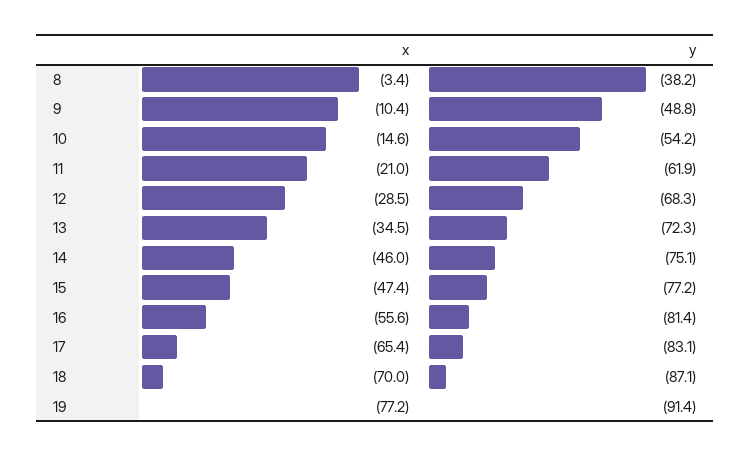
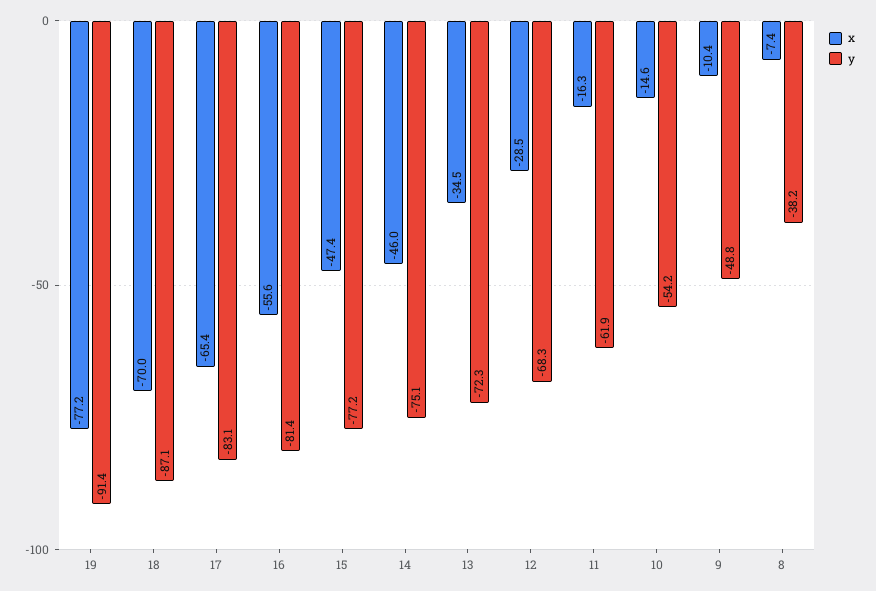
x, 8: -3.4 -> -7.4
x, 11: -21 -> -16.3

